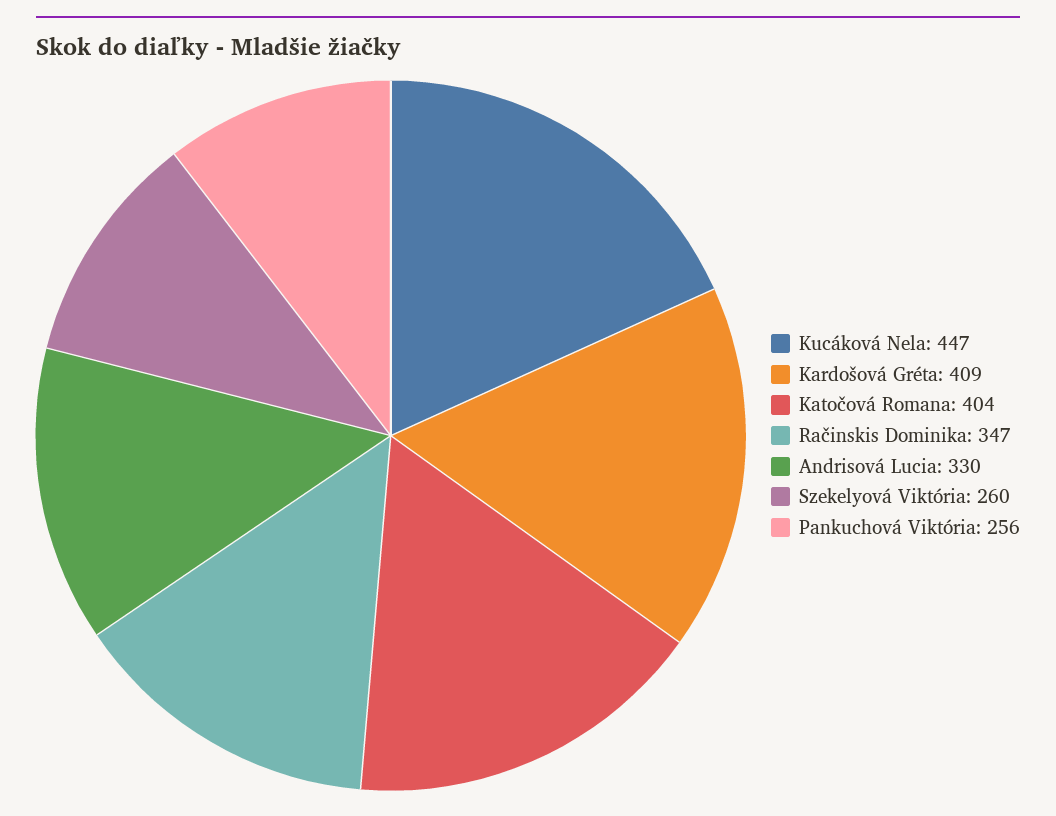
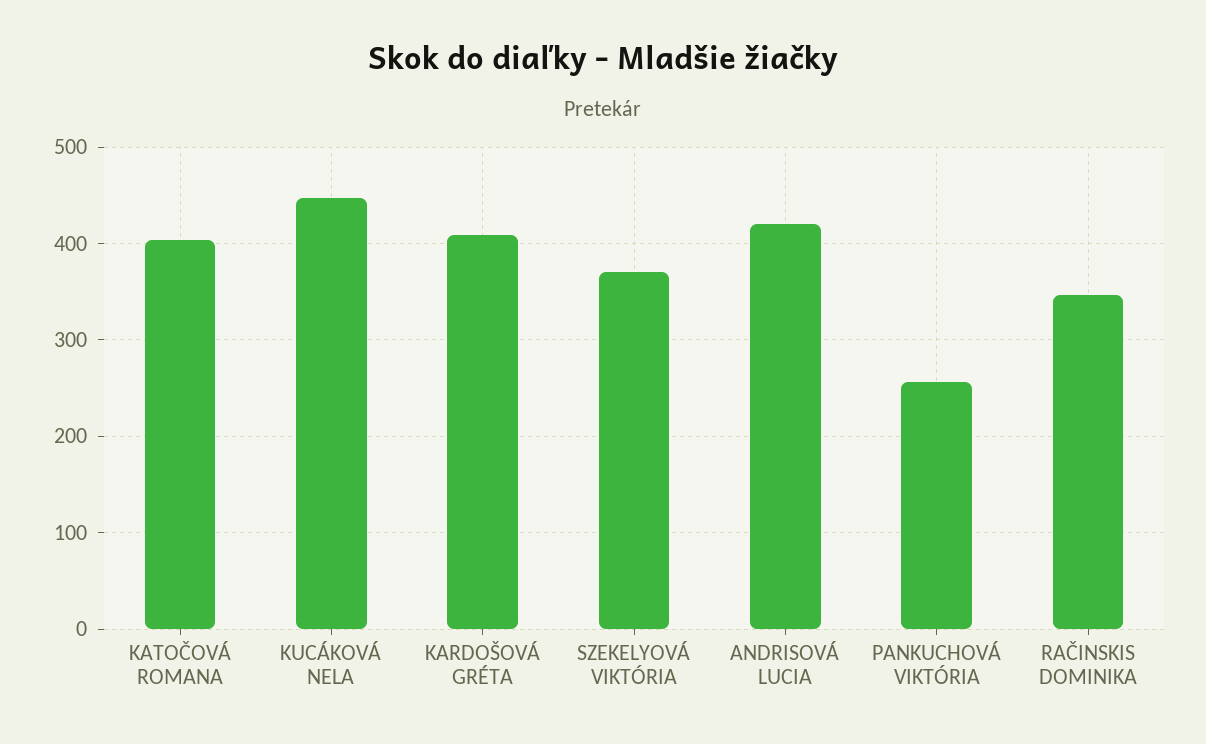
Andrisová Lucia: 330 -> 420
Szekelyová Viktória: 260 -> 370

